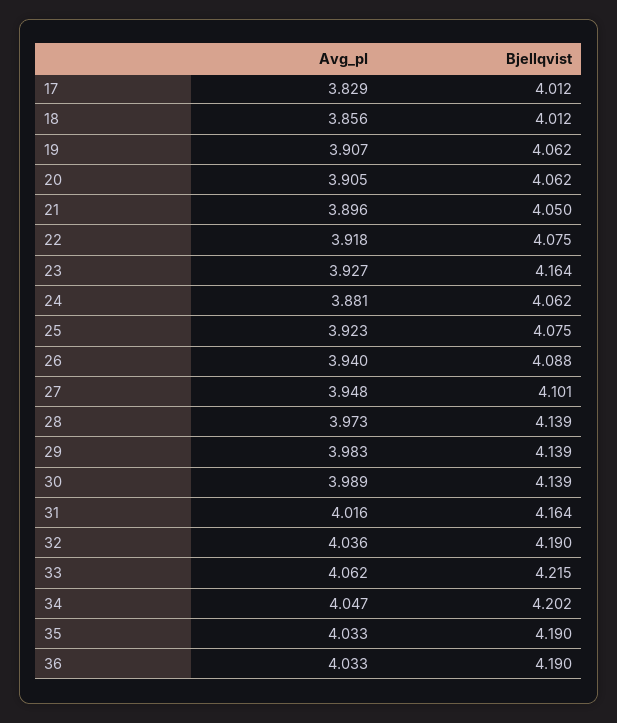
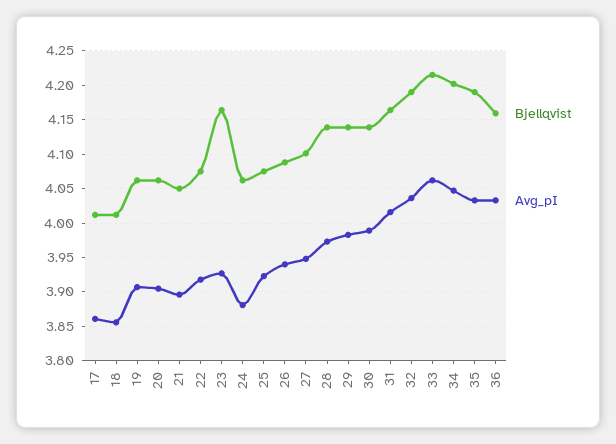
Avg_pI, 17: 3.829 -> 3.86
Bjellqvist, 36: 4.19 -> 4.16

